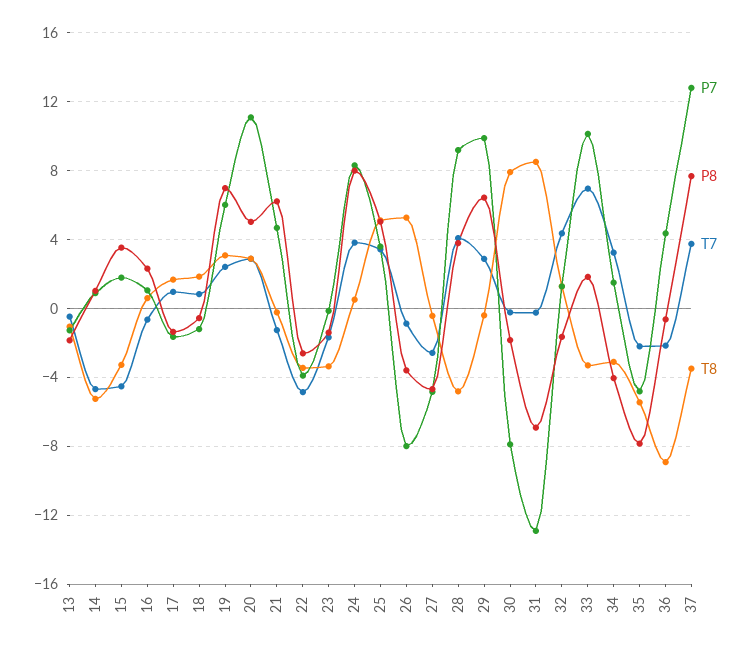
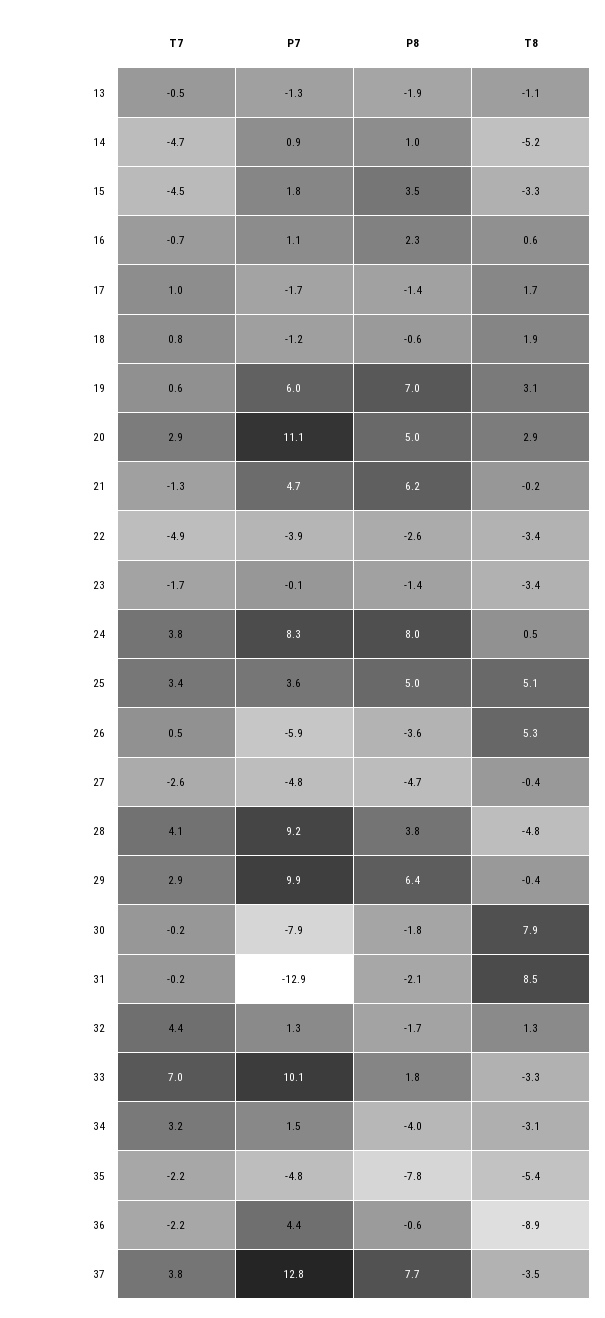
T7, 19: 2.5 -> 0.6
P7, 26: -8 -> -5.9
T7, 26: -1 -> 0.5
P8, 31: -7 -> -2.1

